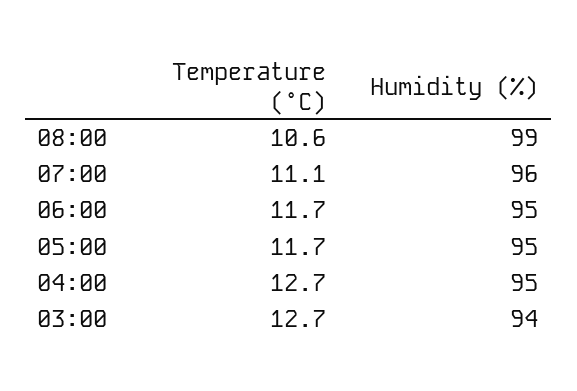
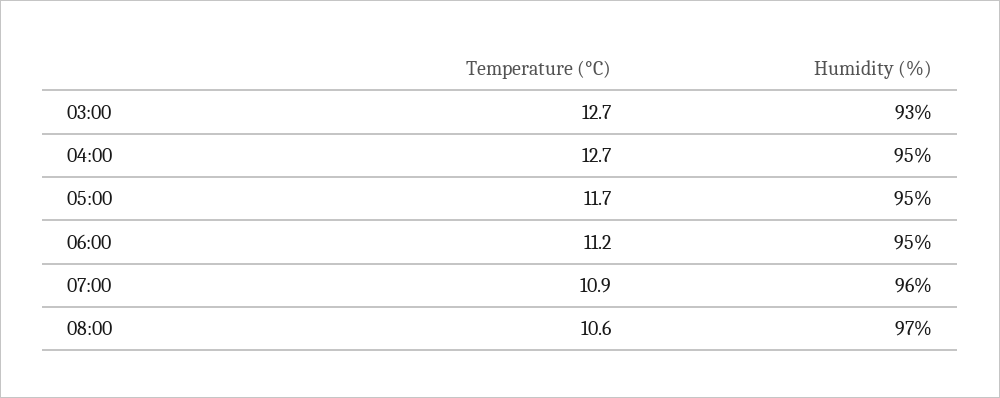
Humidity (%), 08:00: 99 -> 97
Temperature (°C), 07:00: 11.1 -> 10.9
Temperature (°C), 06:00: 11.7 -> 11.2
Humidity (%), 03:00: 94 -> 93

